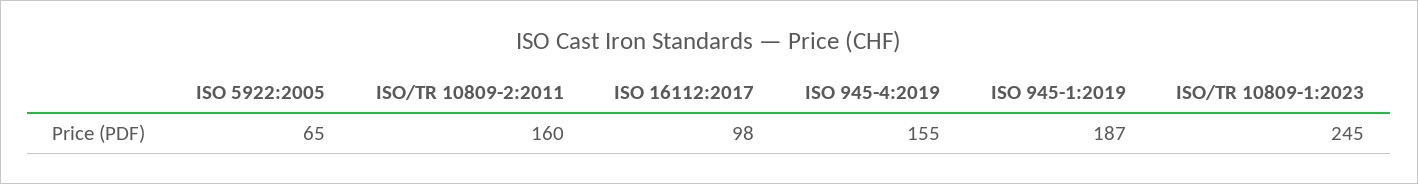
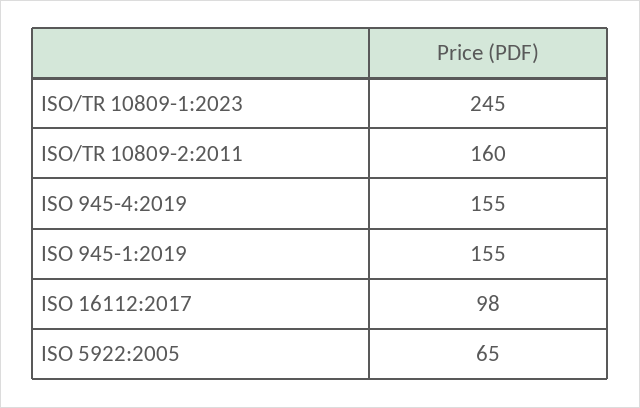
ISO 945-1:2019: 187 -> 155

